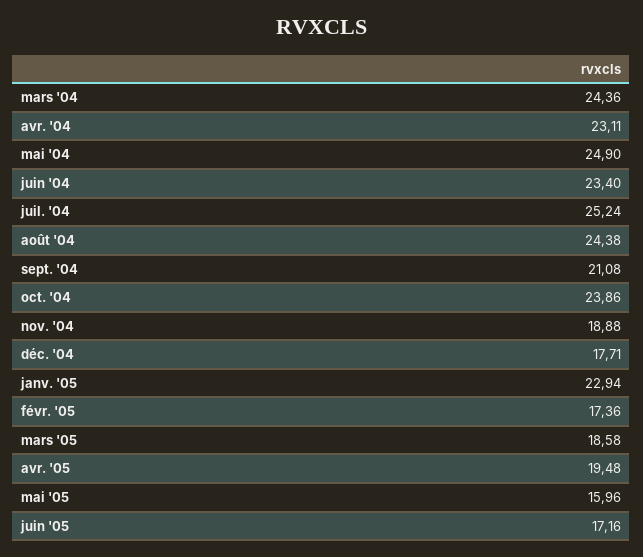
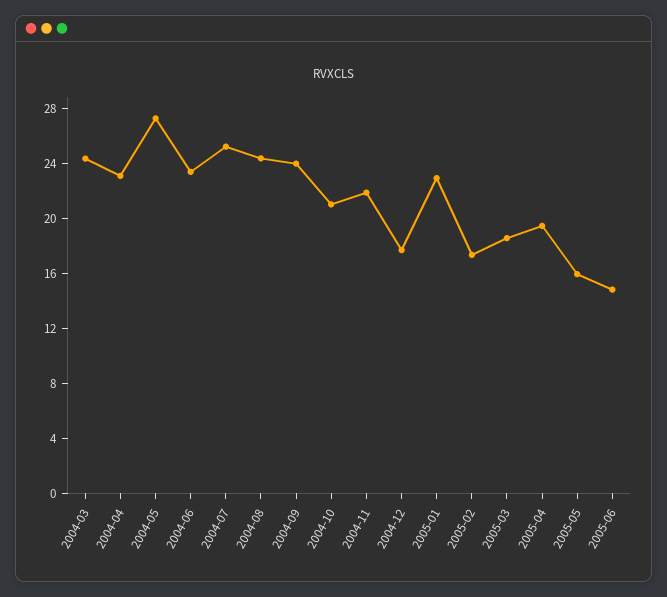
mai '04: 24.9 -> 27
sept. '04: 21.08 -> 24
oct. '04: 23.86 -> 21
nov. '04: 18.88 -> 22
juin '05: 17.16 -> 15

